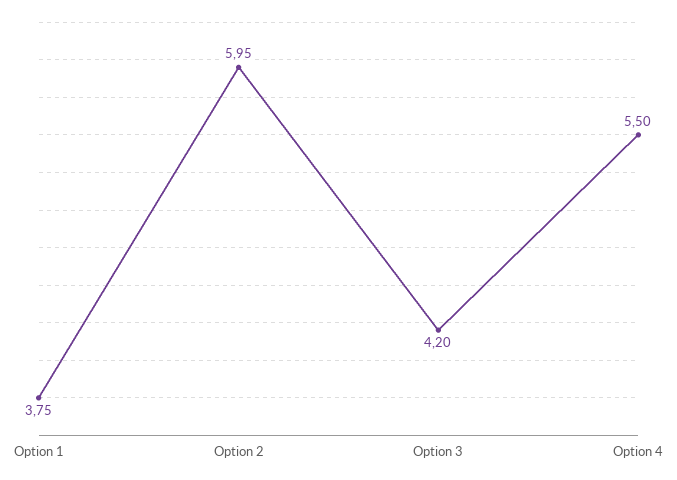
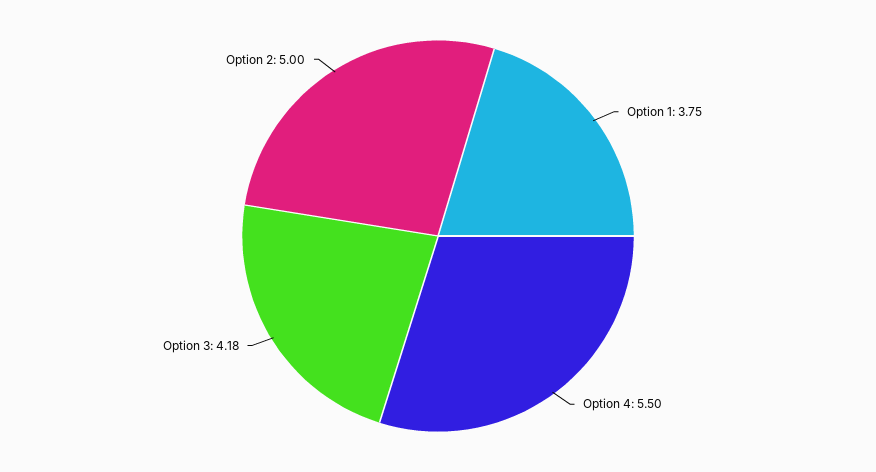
Option 2: 5.95 -> 5
Option 3: 4.2 -> 4.18

